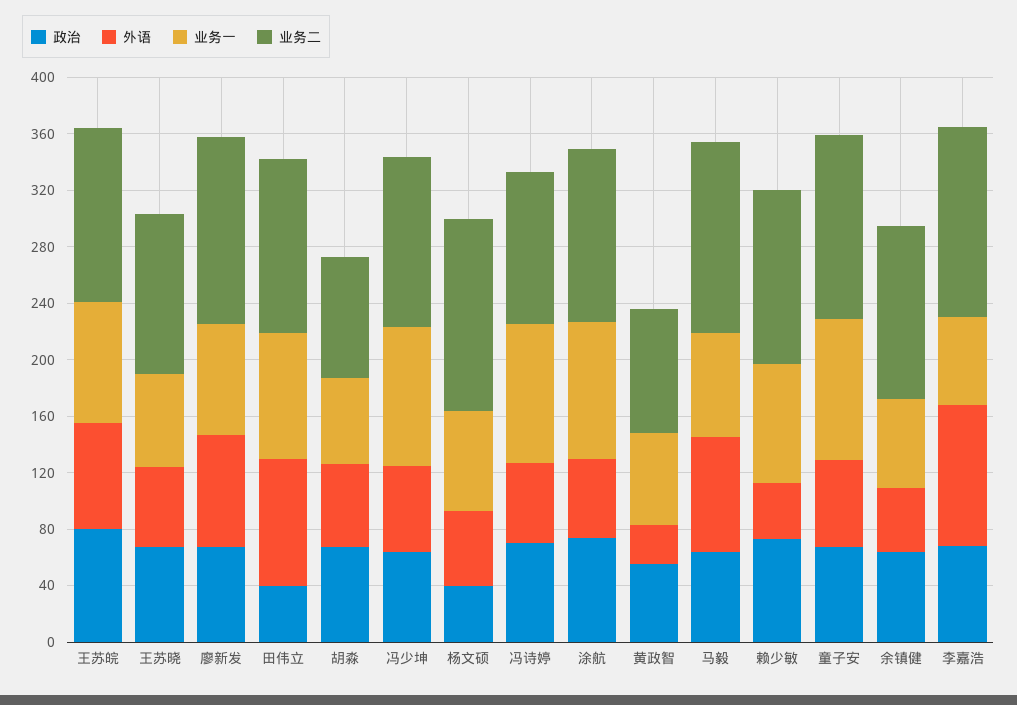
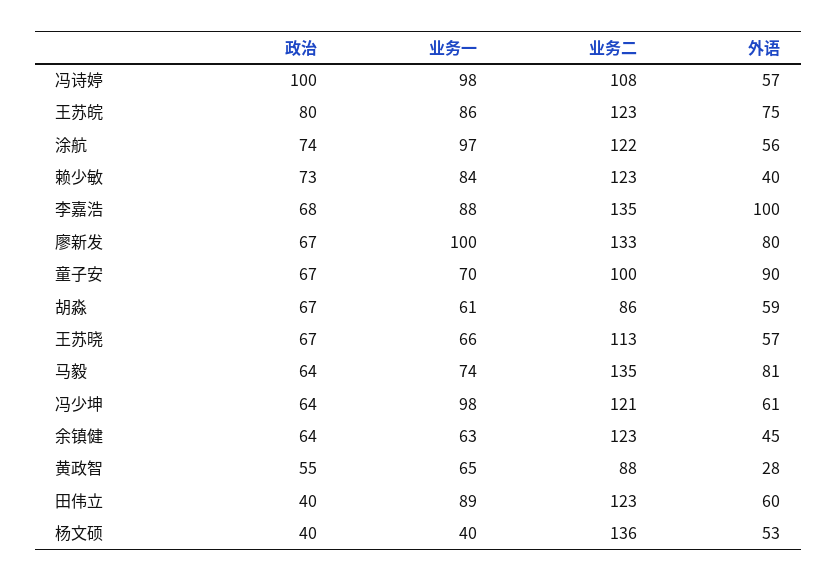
业务一, 廖新发: 80 -> 100
外语, 田伟立: 90 -> 60
业务一, 杨文硕: 70 -> 40
政治, 冯诗婷: 70 -> 100
外语, 童子安: 60 -> 90
业务一, 童子安: 100 -> 70
业务二, 童子安: 130 -> 100
业务一, 李嘉浩: 60 -> 88

